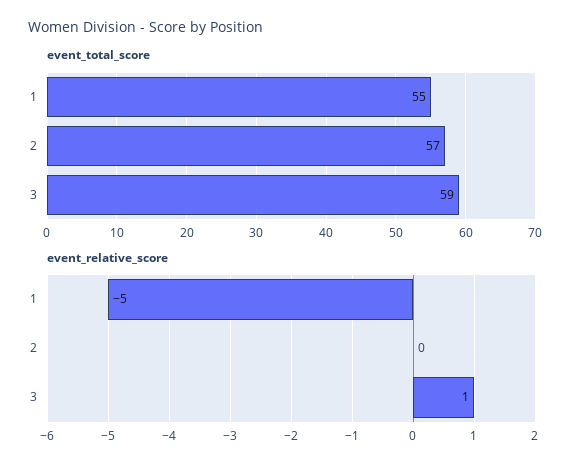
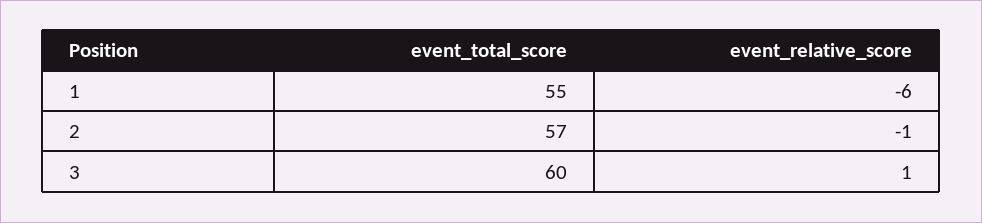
event_total_score, 3: 59 -> 60
event_relative_score, 1: -5 -> -6
event_relative_score, 2: 0 -> -1

